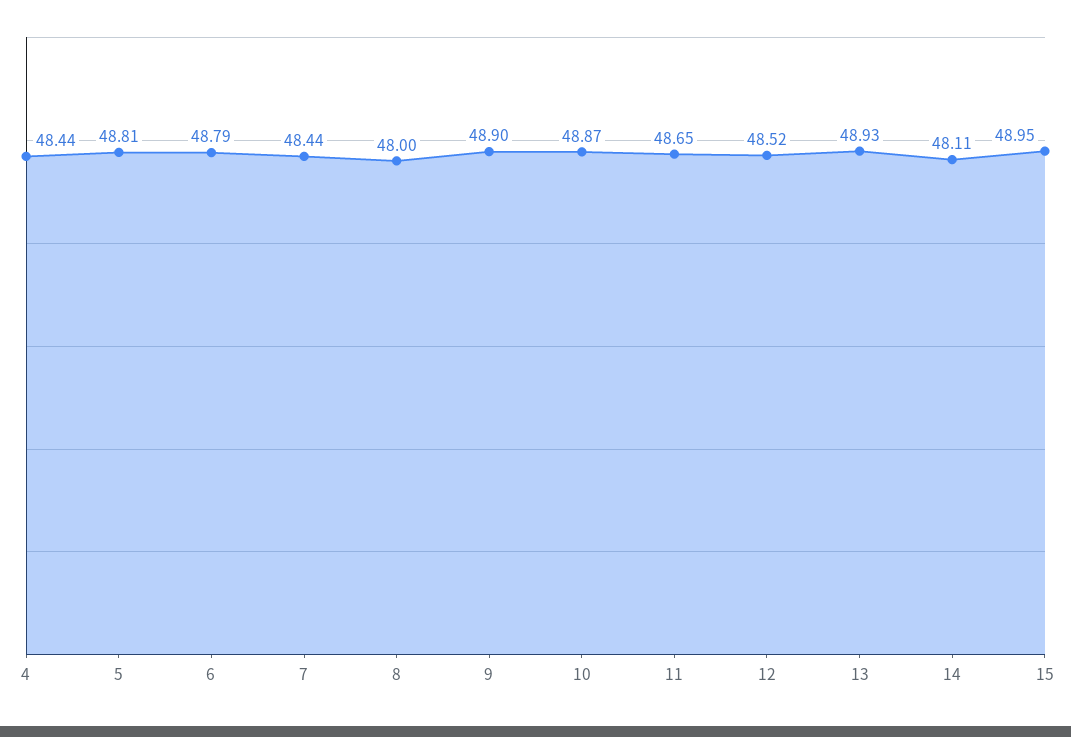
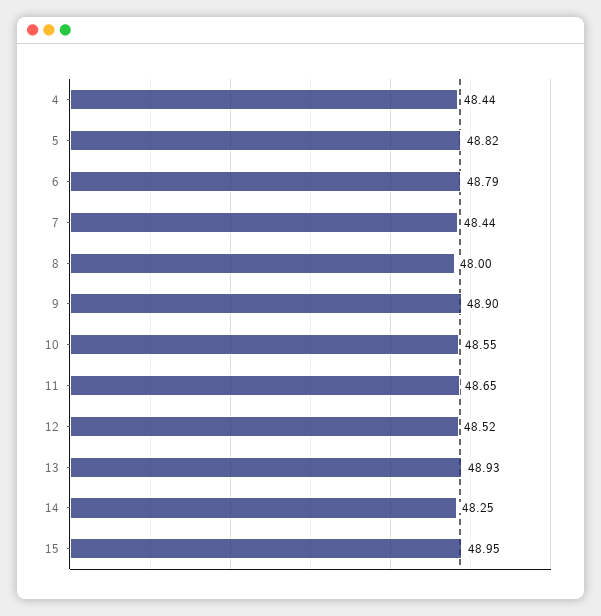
5: 48.81 -> 48.82
10: 48.87 -> 48.55
14: 48.11 -> 48.25

